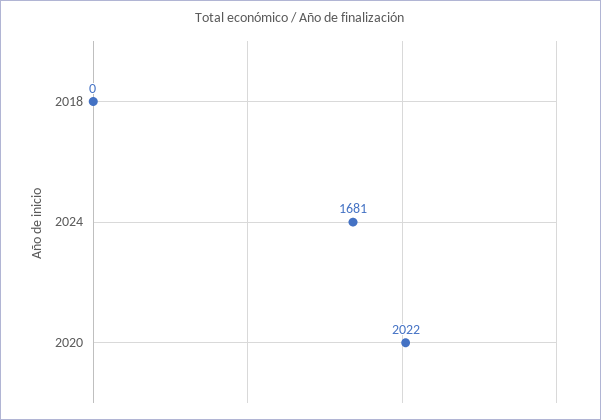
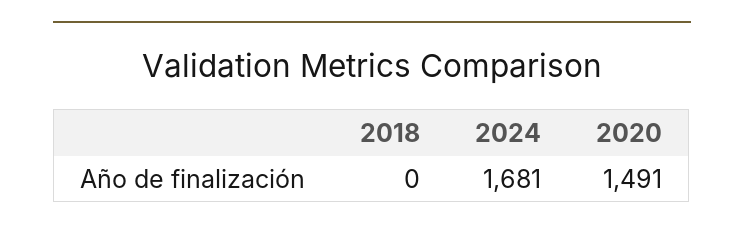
2020: 2022 -> 1491

